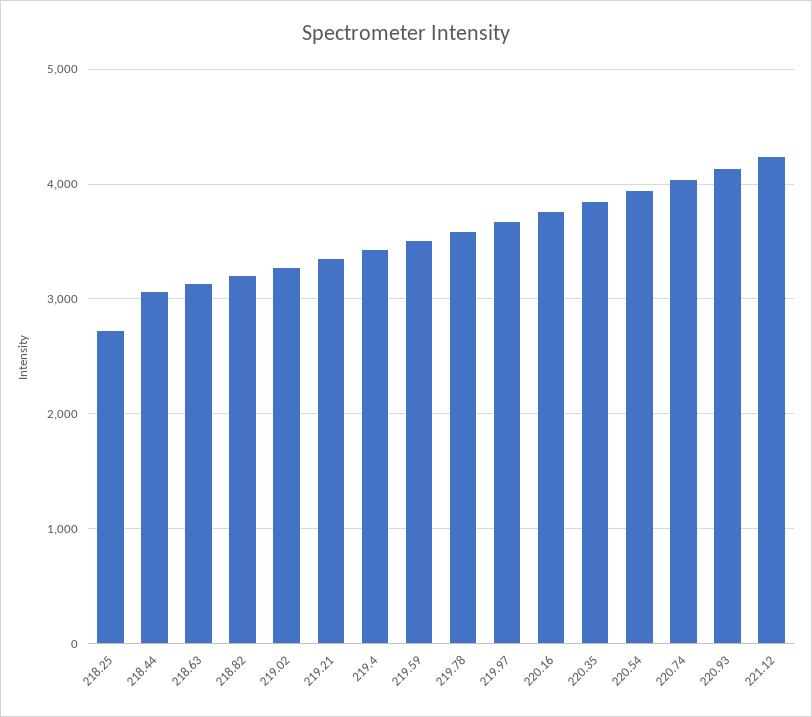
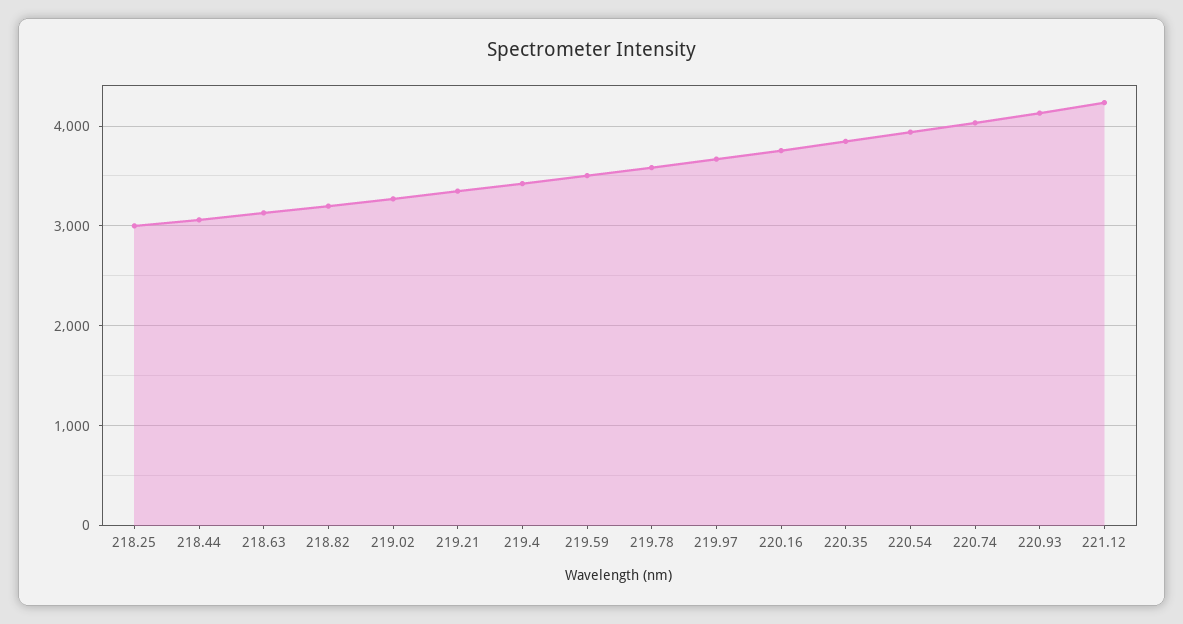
218.25: 2700 -> 3000

